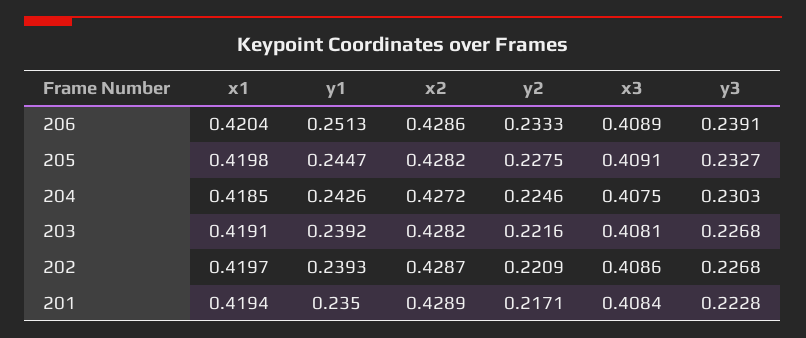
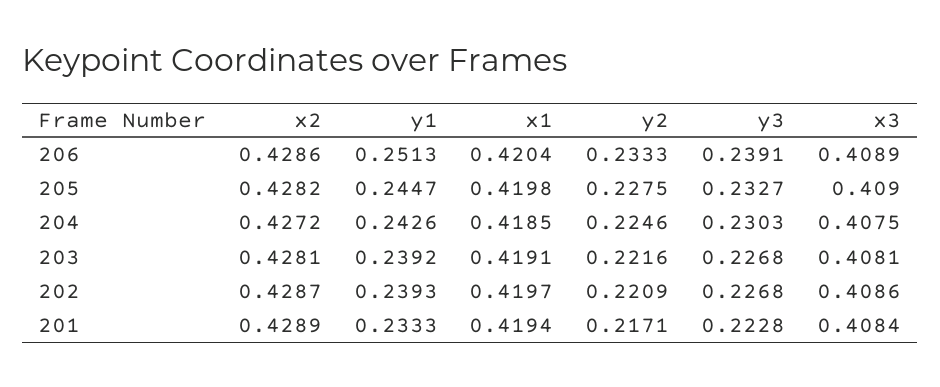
x3, 205: 0.4091 -> 0.409
x2, 203: 0.4282 -> 0.4281
y1, 201: 0.235 -> 0.2333

